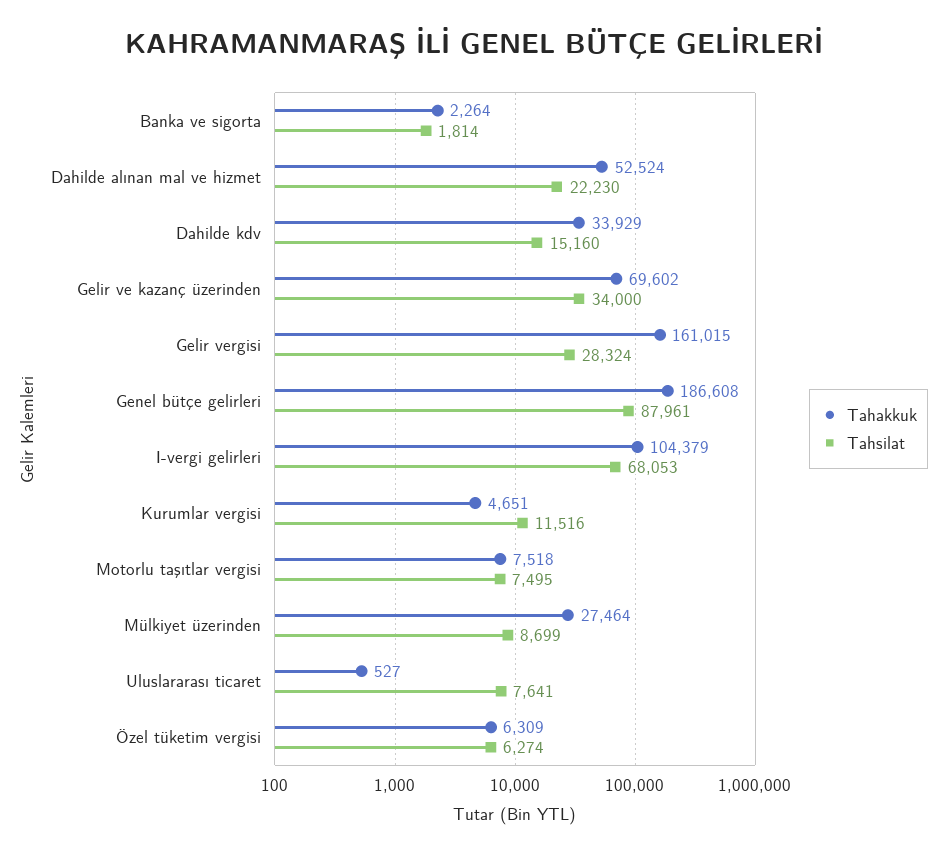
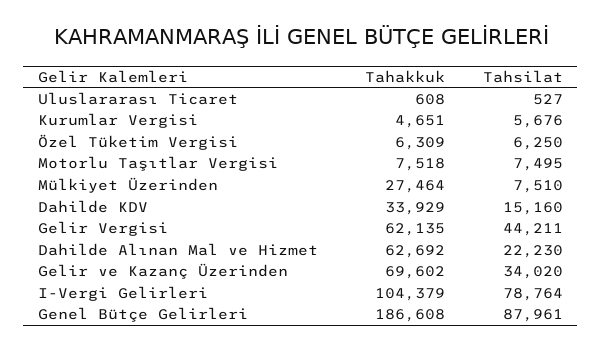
Tahakkuk, Banka ve sigorta: 2264 -> none
Tahsilat, Banka ve sigorta: 1814 -> none
Tahakkuk, Dahilde alınan mal ve hizmet: 52524 -> 62692
Tahsilat, Gelir ve kazanç üzerinden: 34000 -> 34020
Tahakkuk, Gelir vergisi: 161015 -> 62135
Tahsilat, Gelir vergisi: 28324 -> 44211
Tahsilat, I-vergi gelirleri: 68053 -> 78764
Tahsilat, Kurumlar vergisi: 11516 -> 5676
Tahsilat, Mülkiyet üzerinden: 8699 -> 7510
Tahakkuk, Uluslararası ticaret: 527 -> 608
Tahsilat, Uluslararası ticaret: 7641 -> 527
Tahsilat, Özel tüketim vergisi: 6274 -> 6250

